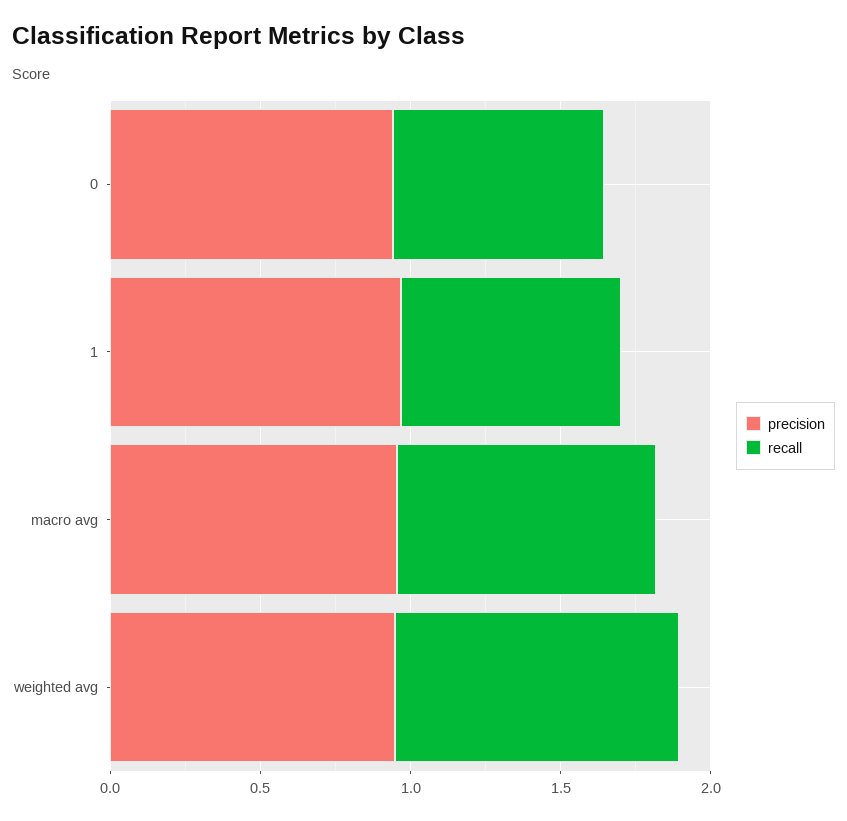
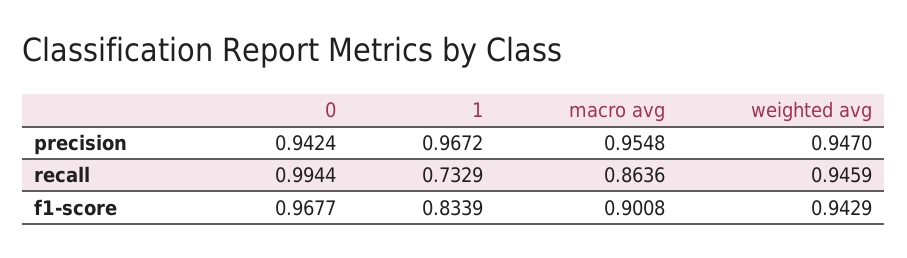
recall, 0: 0.7 -> 0.9944
f1-score, 0: none -> 0.9677
f1-score, 1: none -> 0.8339
f1-score, macro avg: none -> 0.9008
f1-score, weighted avg: none -> 0.9429

